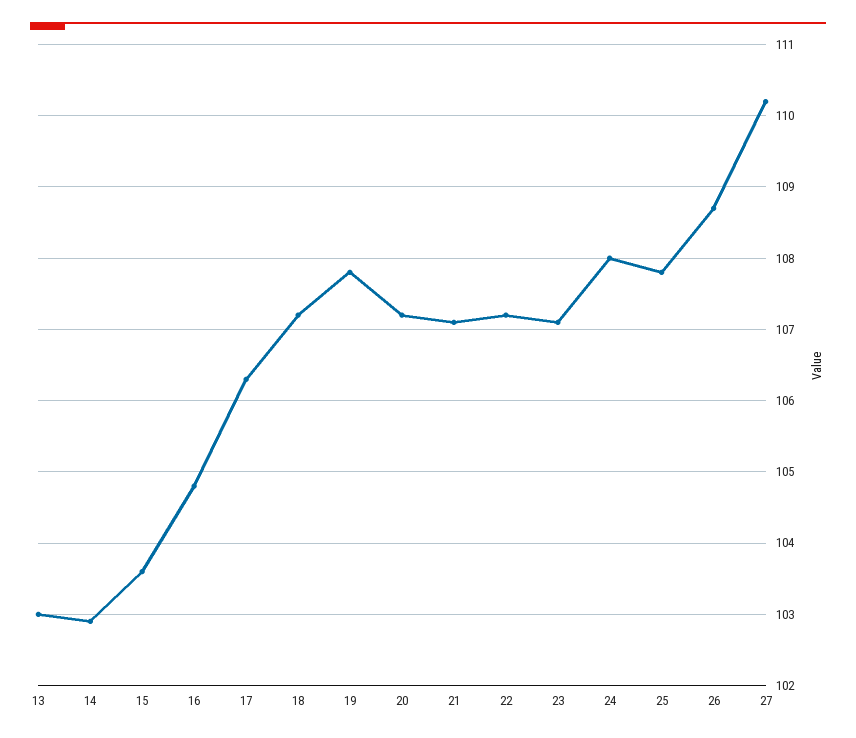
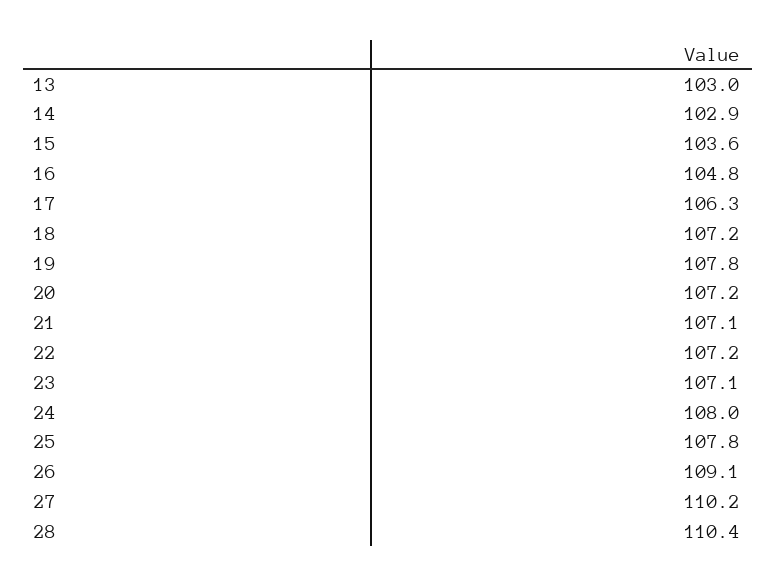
26: 108.7 -> 109.1
28: none -> 110.4

